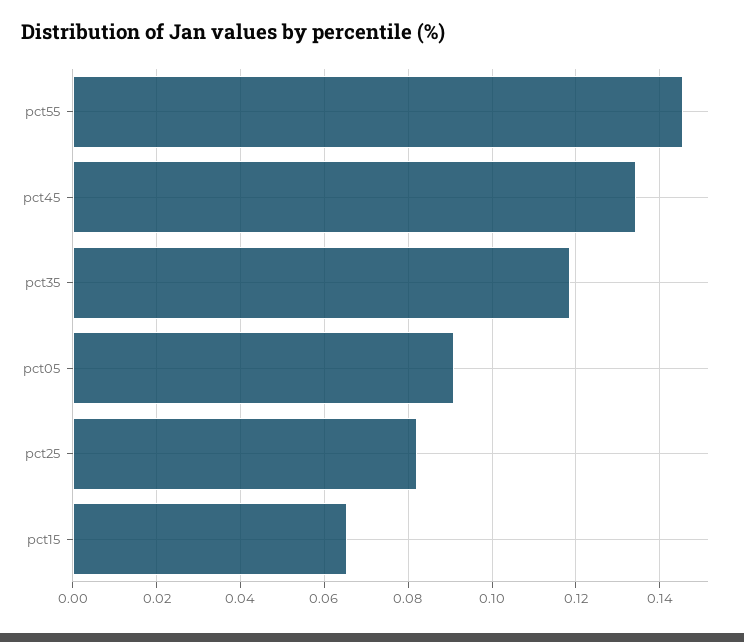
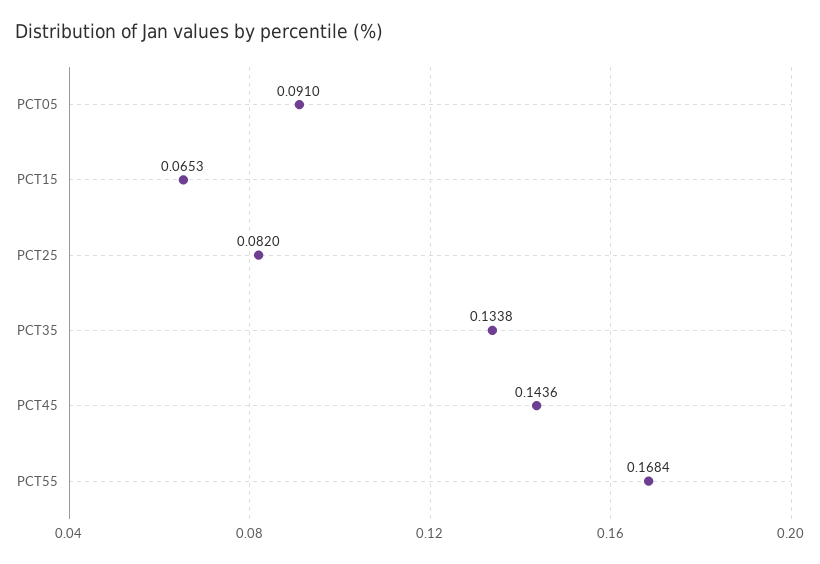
pct55: 0.146 -> 0.1684
pct45: 0.134 -> 0.1436
pct35: 0.118 -> 0.1338

